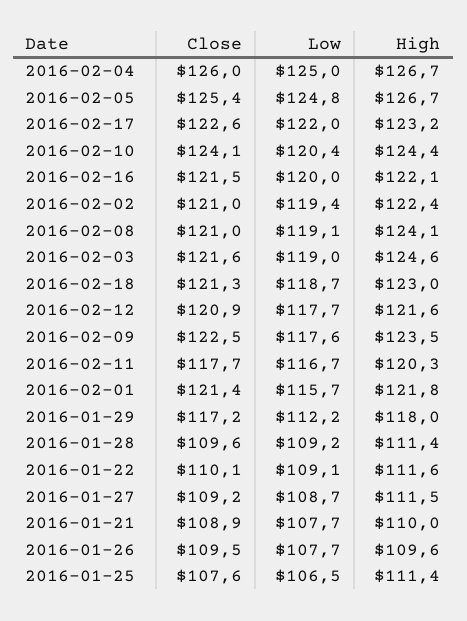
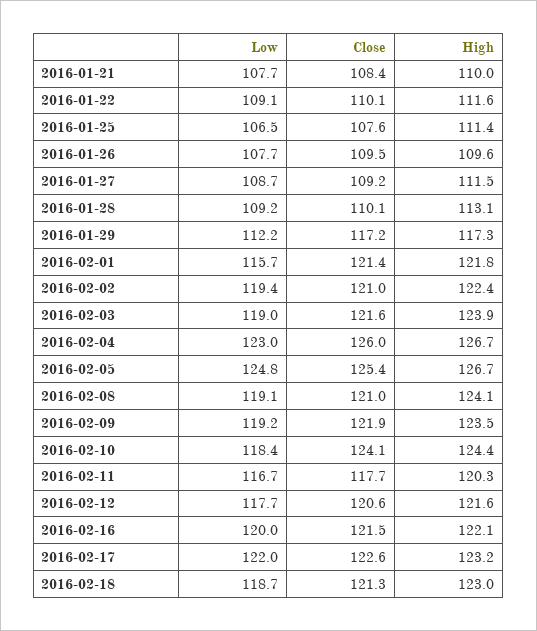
Low, 2016-02-04: 125 -> 123
Low, 2016-02-10: 120.4 -> 118.4
High, 2016-02-03: 124.6 -> 123.9
Close, 2016-02-12: 120.9 -> 120.6
Close, 2016-02-09: 122.5 -> 121.9
Low, 2016-02-09: 117.6 -> 119.2
High, 2016-01-29: 118 -> 117.3
Close, 2016-01-28: 109.6 -> 110.1
High, 2016-01-28: 111.4 -> 113.1
Close, 2016-01-21: 108.9 -> 108.4

